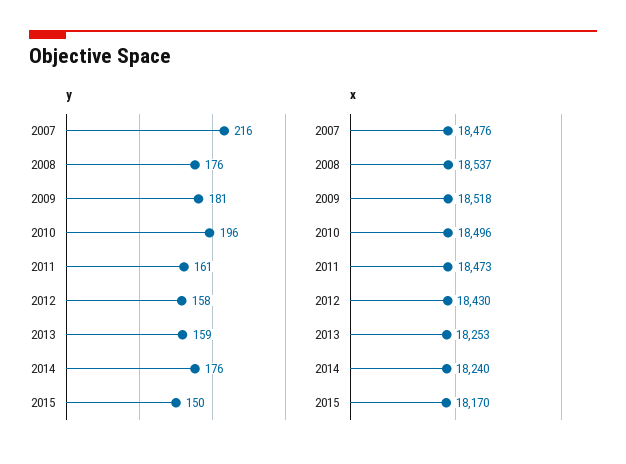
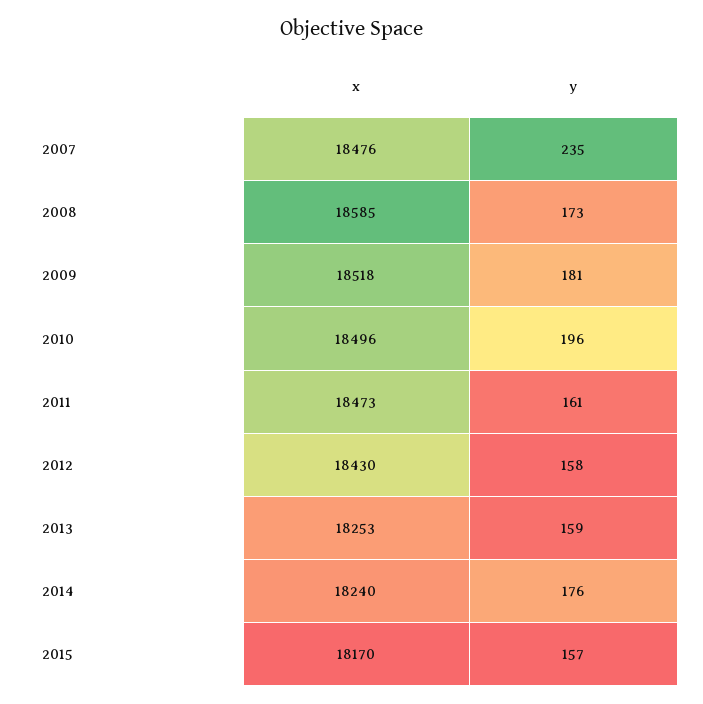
y, 2007: 216 -> 235
y, 2008: 176 -> 173
y, 2015: 150 -> 157
x, 2008: 18537 -> 18585

